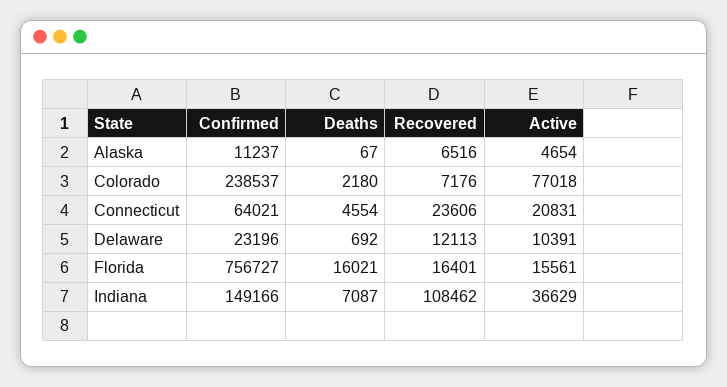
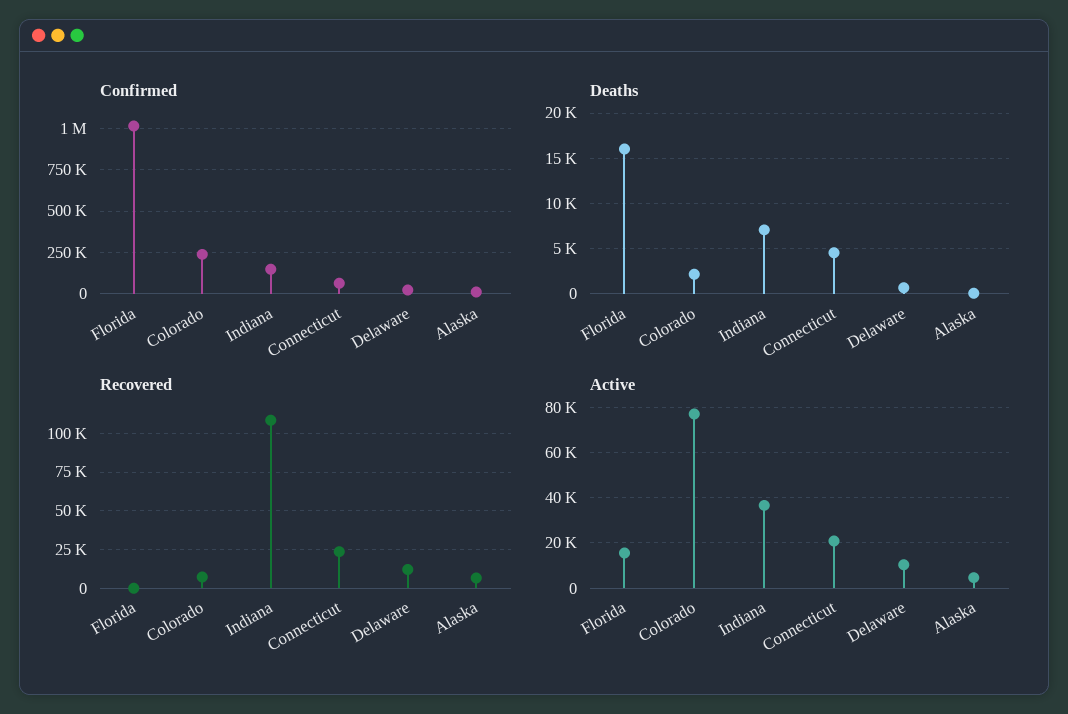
Confirmed, Florida: 756727 -> 1000000
Recovered, Florida: 16401 -> 0

